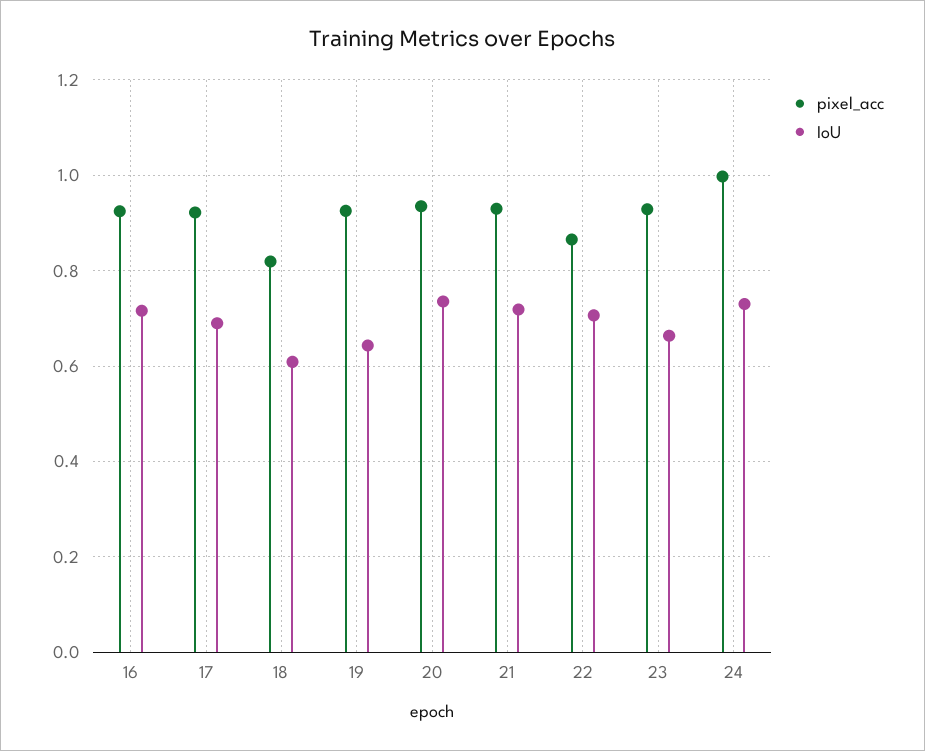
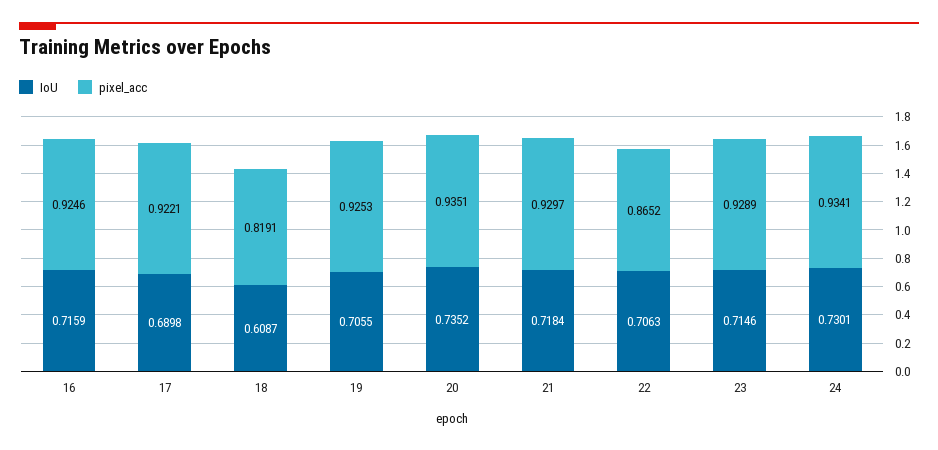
IoU, 19: 0.64 -> 0.7055
IoU, 23: 0.66 -> 0.7146
pixel_acc, 24: 1 -> 0.9341

